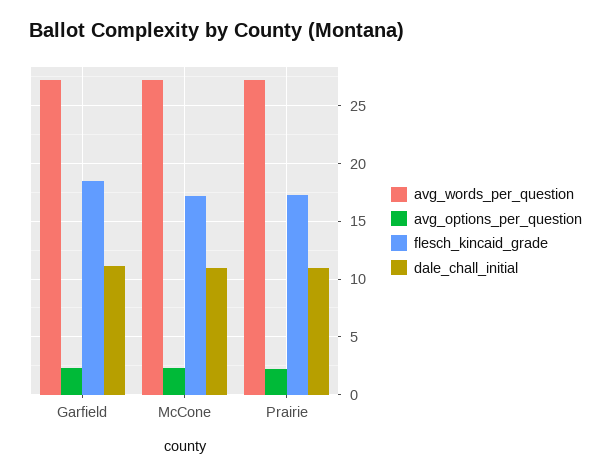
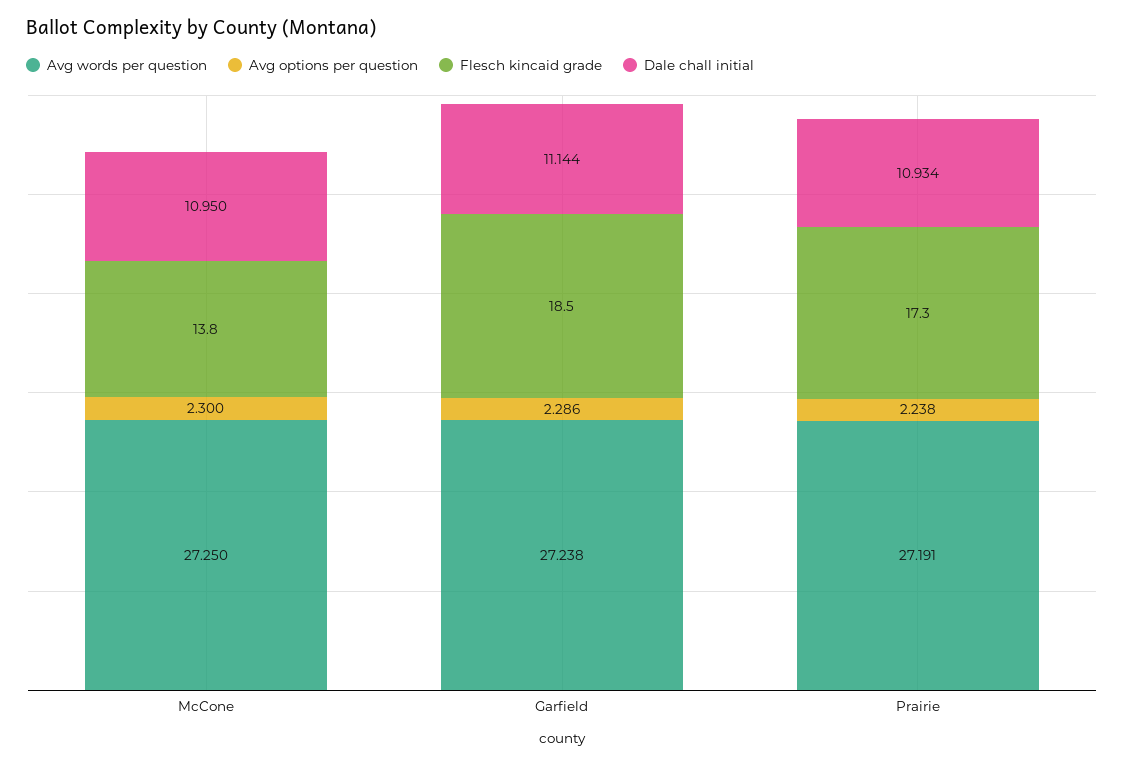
flesch_kincaid_grade, McCone: 17 -> 13.8

